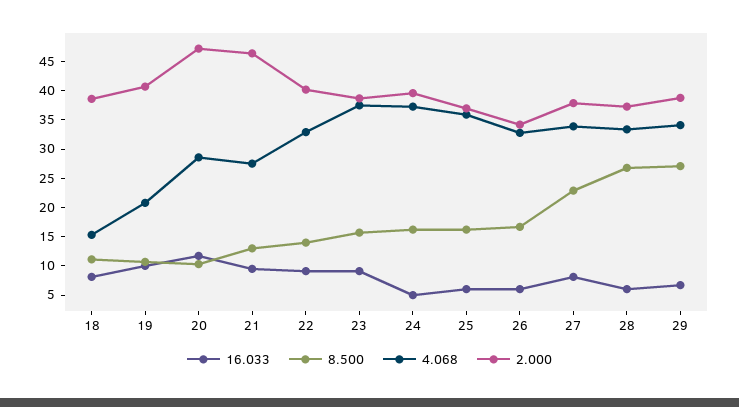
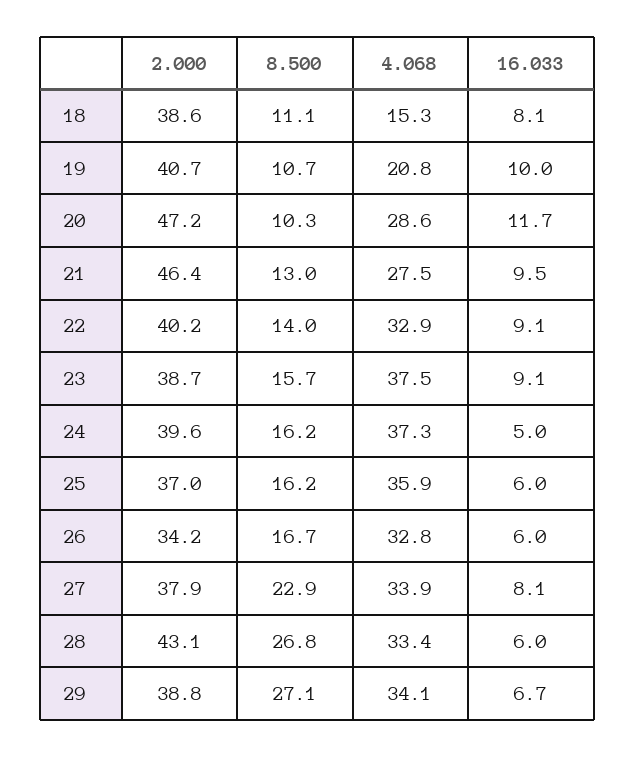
2.000, 28: 37.5 -> 43.1

